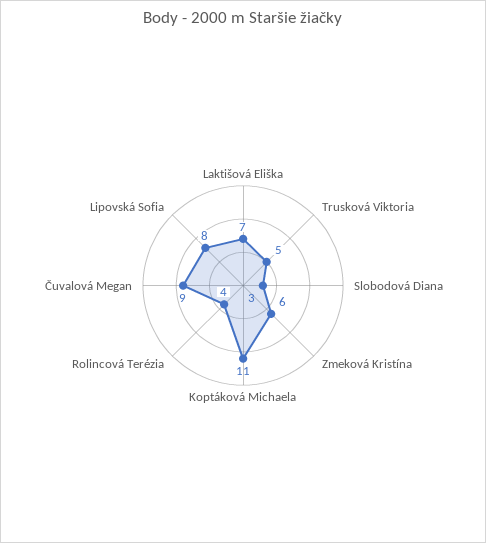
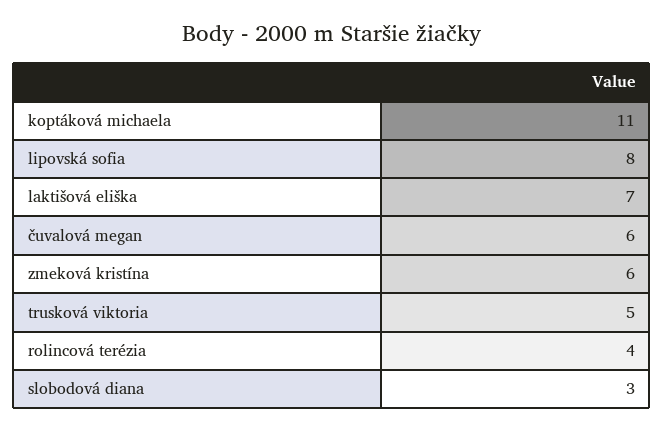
Čuvalová Megan: 9 -> 6

